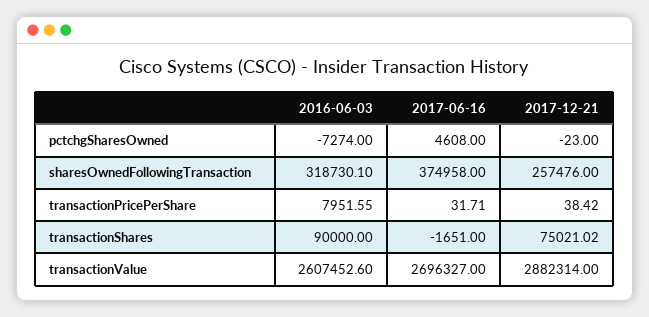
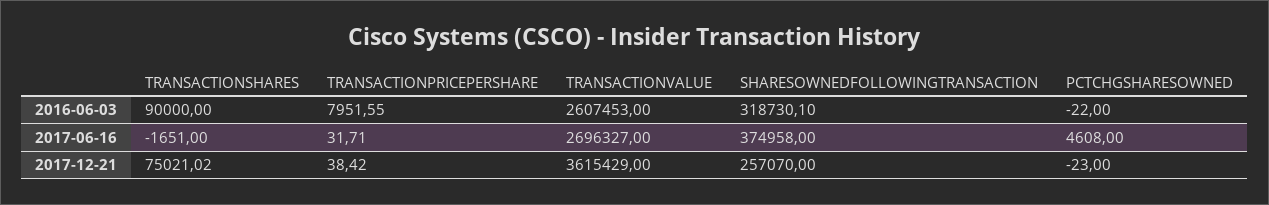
2016-06-03, pctchgSharesOwned: -7274 -> -22
2017-12-21, sharesOwnedFollowingTransaction: 257476 -> 257070
2016-06-03, transactionValue: 2607452.6 -> 2607453
2017-12-21, transactionValue: 2882314 -> 3615429

